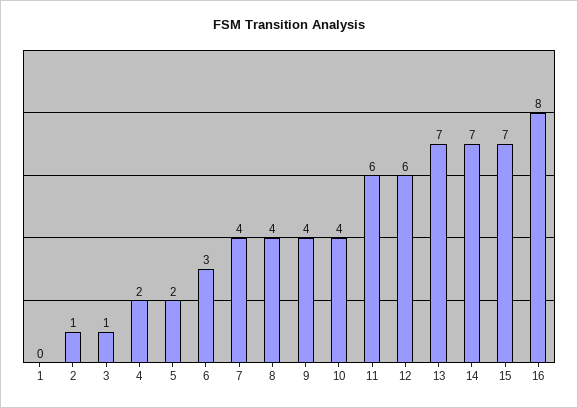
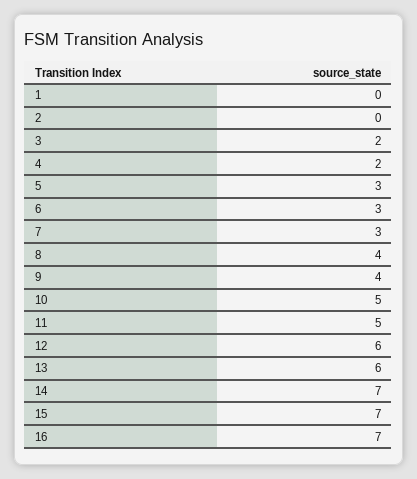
2: 1 -> 0
3: 1 -> 2
5: 2 -> 3
7: 4 -> 3
10: 4 -> 5
11: 6 -> 5
13: 7 -> 6
16: 8 -> 7

